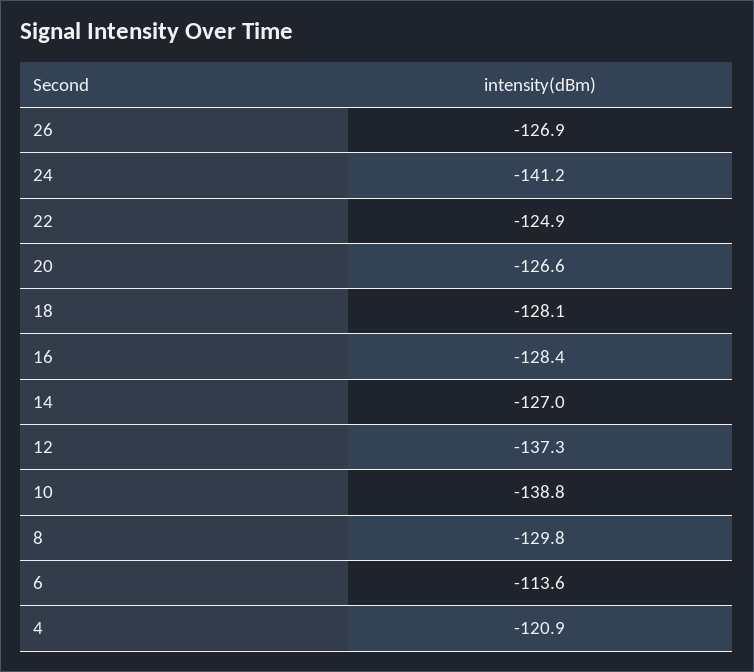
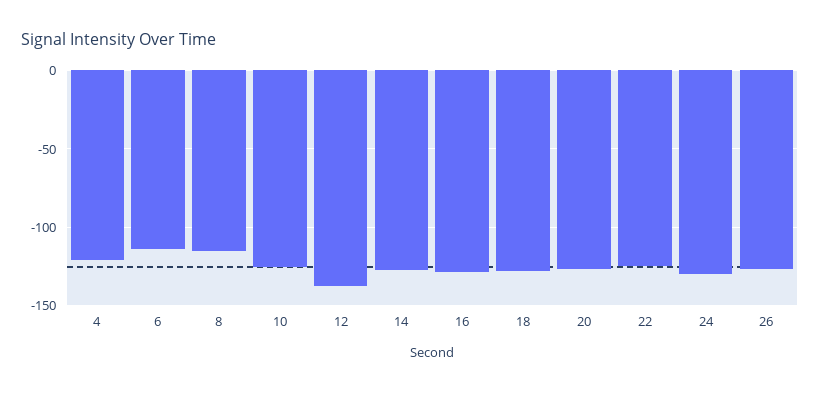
24: -141.2 -> -130
10: -138.8 -> -125
8: -129.8 -> -115

